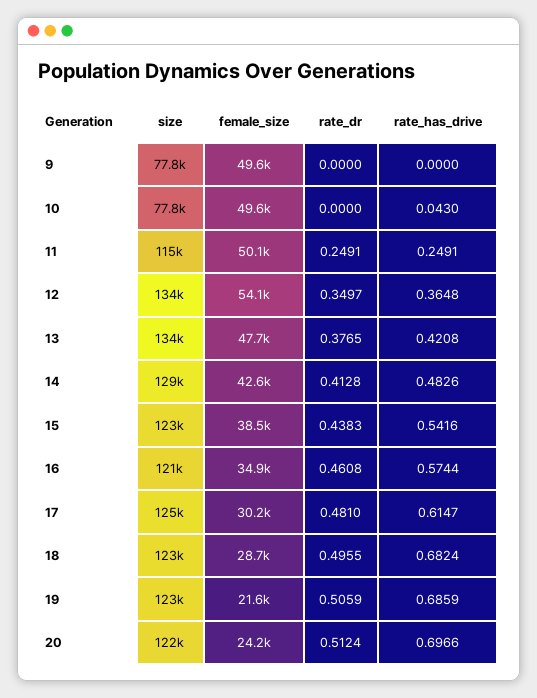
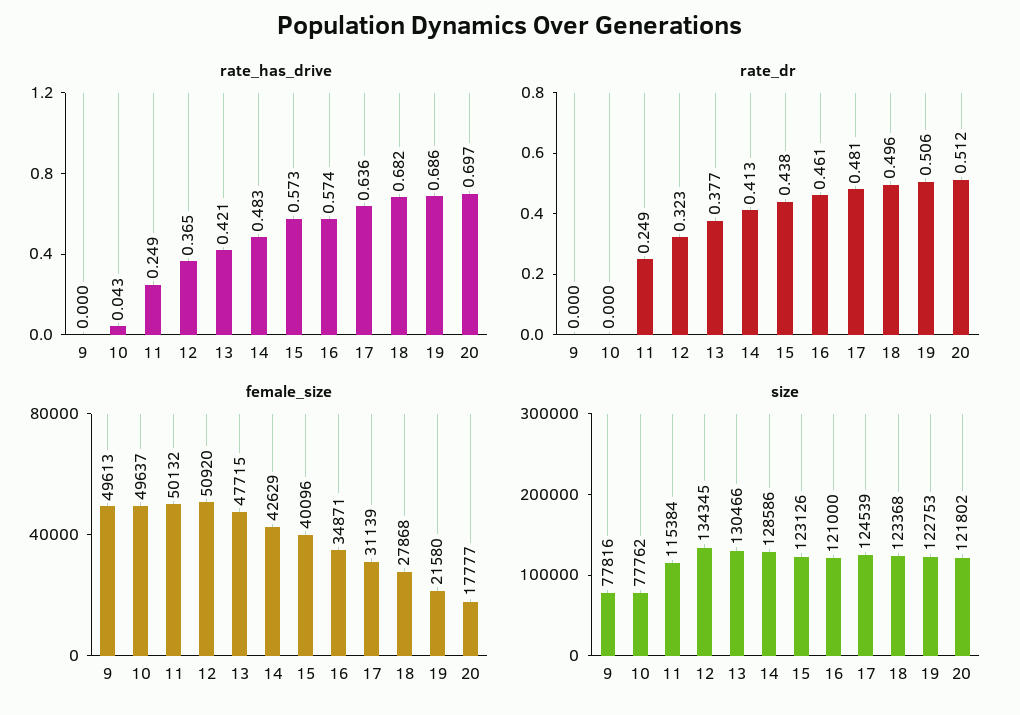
female_size, 12: 54100 -> 50920
rate_dr, 12: 0.3497 -> 0.323
size, 13: 134000 -> 130466
female_size, 15: 38500 -> 40096
rate_has_drive, 15: 0.5416 -> 0.573
female_size, 17: 30200 -> 31139
rate_has_drive, 17: 0.6147 -> 0.636
female_size, 18: 28700 -> 27868
female_size, 20: 24200 -> 17777

